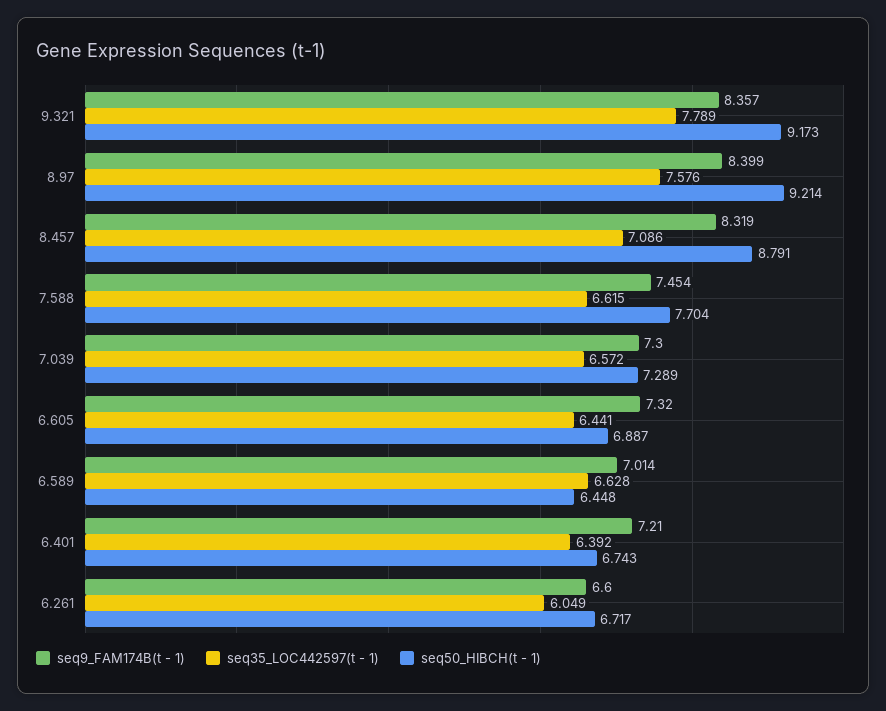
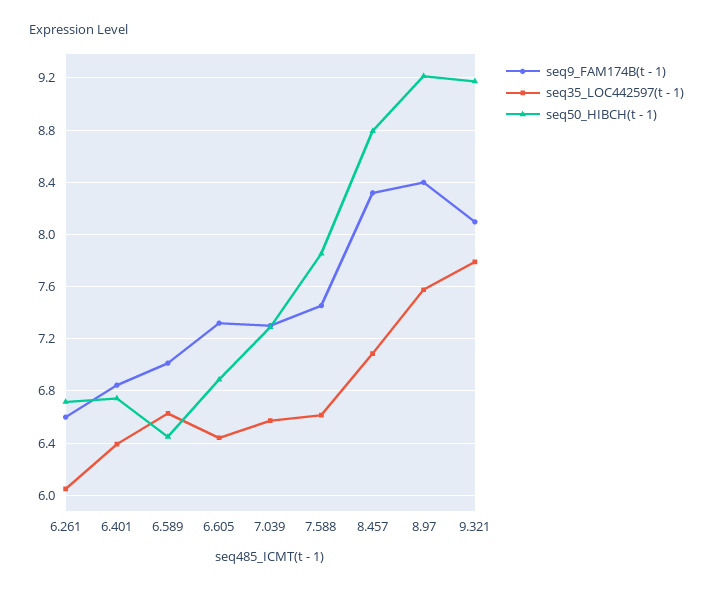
seq9_FAM174B(t - 1), 9.321: 8.357 -> 8.1
seq50_HIBCH(t - 1), 7.588: 7.704 -> 7.85
seq9_FAM174B(t - 1), 6.401: 7.21 -> 6.85

